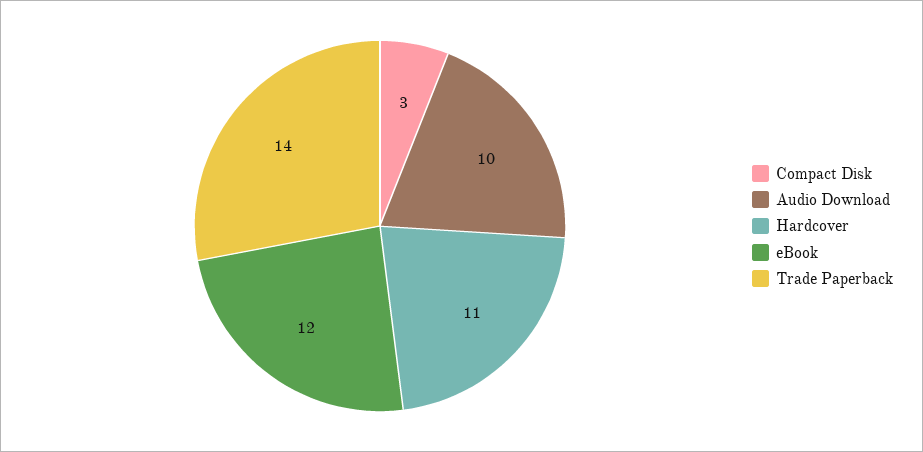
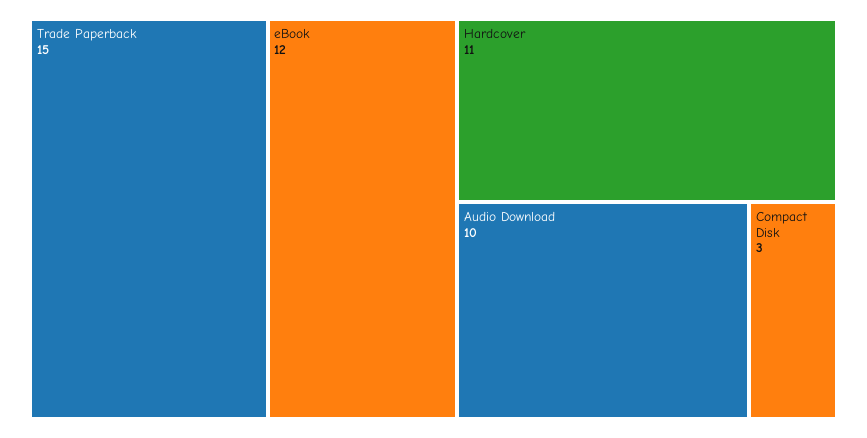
Trade Paperback: 14 -> 15

